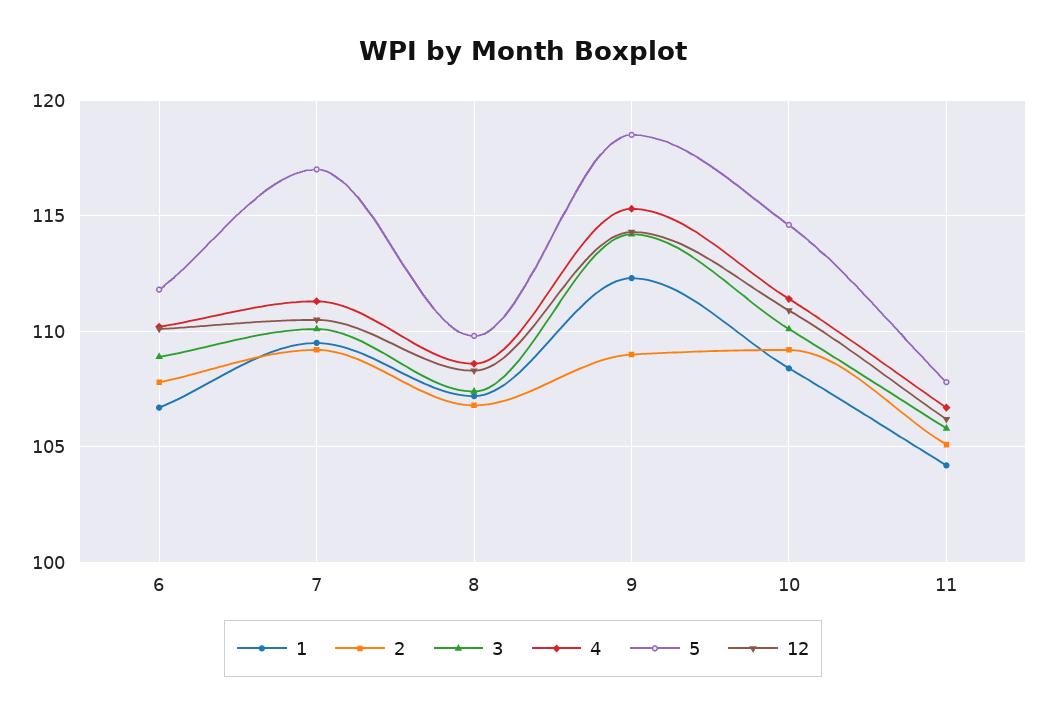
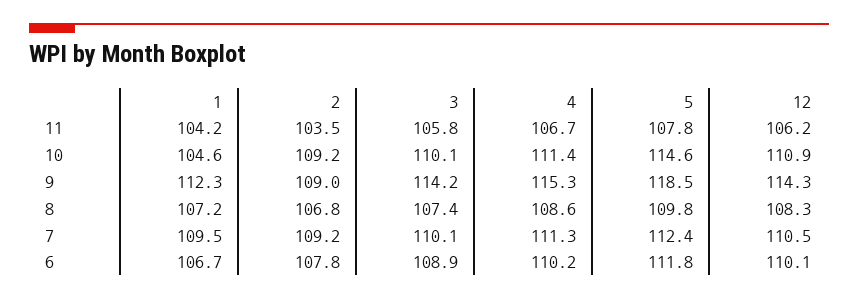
5, 7: 117 -> 112.4
1, 10: 108.5 -> 104.6
2, 11: 105 -> 103.5

